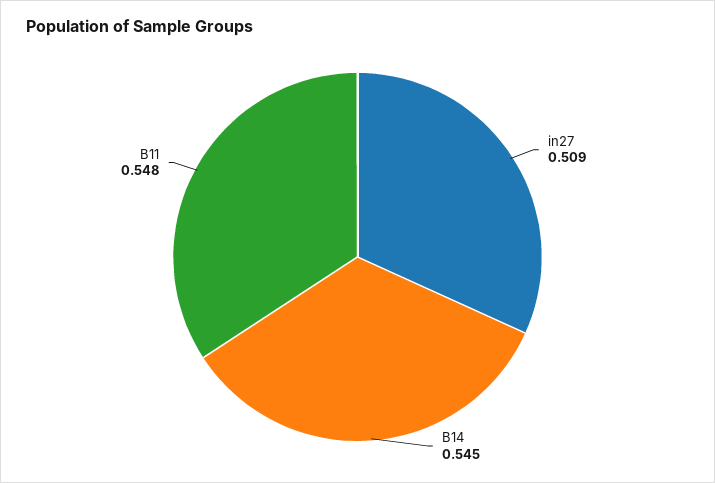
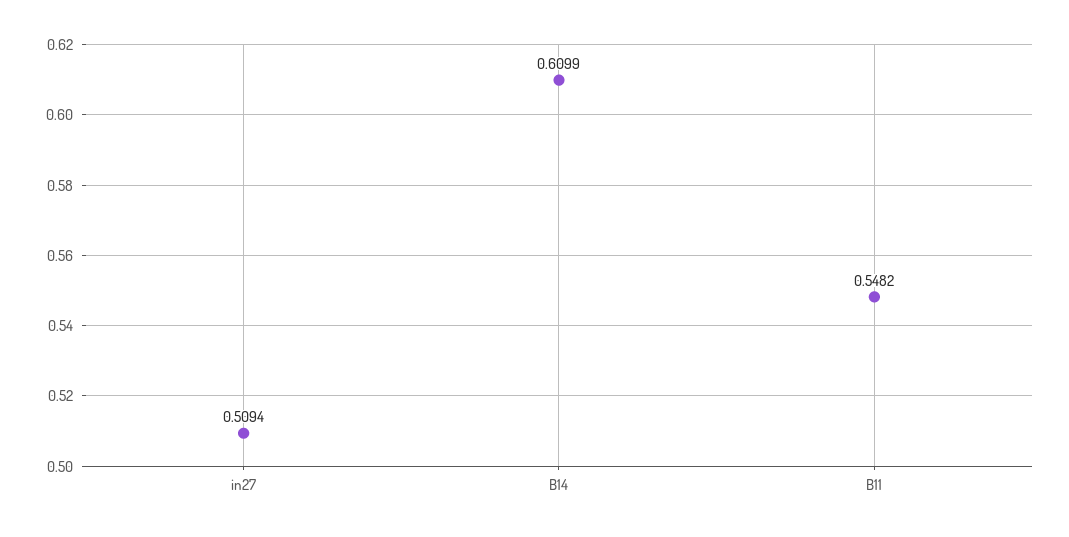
B14: 0.545 -> 0.6099

